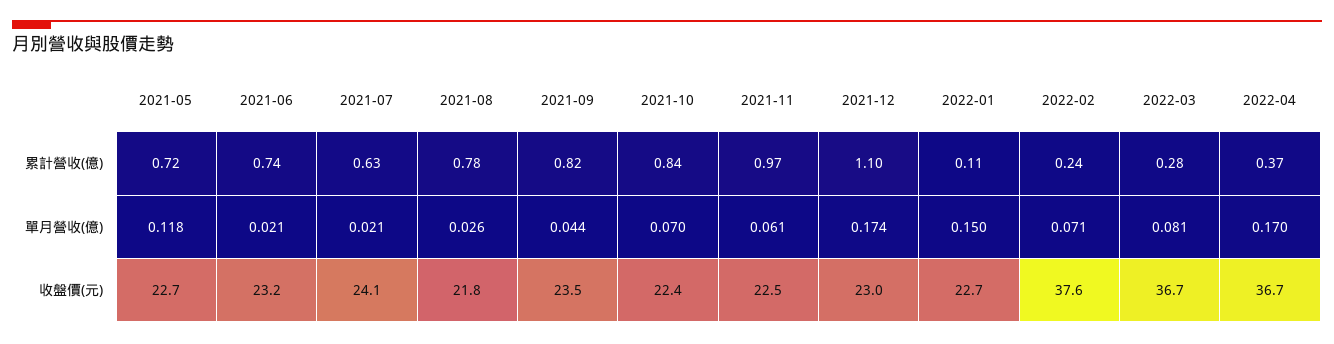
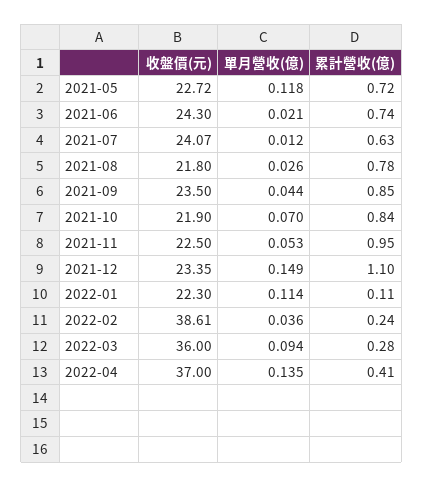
2021-09, 累計營收(億): 0.82 -> 0.85
2021-11, 累計營收(億): 0.97 -> 0.95
2022-04, 累計營收(億): 0.37 -> 0.41
2021-07, 單月營收(億): 0.021 -> 0.012
2021-11, 單月營收(億): 0.061 -> 0.053
2021-12, 單月營收(億): 0.174 -> 0.149
2022-01, 單月營收(億): 0.15 -> 0.114
2022-02, 單月營收(億): 0.071 -> 0.036
2022-03, 單月營收(億): 0.081 -> 0.094
2022-04, 單月營收(億): 0.17 -> 0.135
2021-06, 收盤價(元): 23.2 -> 24.3
2021-10, 收盤價(元): 22.4 -> 21.9
2021-12, 收盤價(元): 23 -> 23.35
2022-01, 收盤價(元): 22.7 -> 22.3
2022-02, 收盤價(元): 37.6 -> 38.61
2022-03, 收盤價(元): 36.7 -> 36
2022-04, 收盤價(元): 36.7 -> 37

